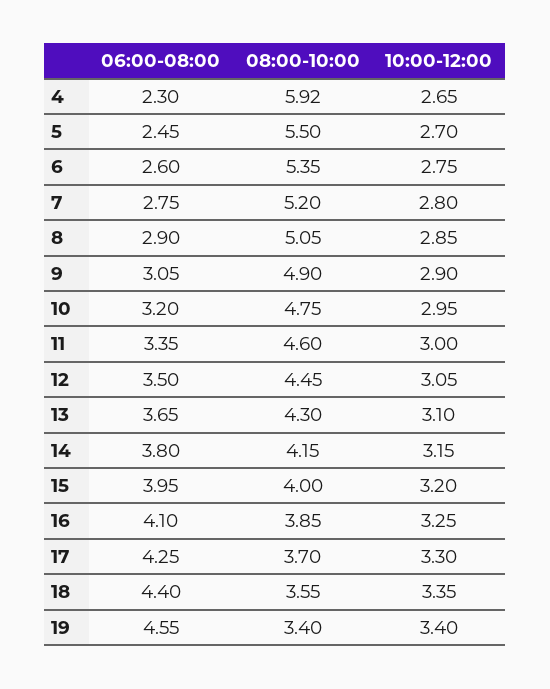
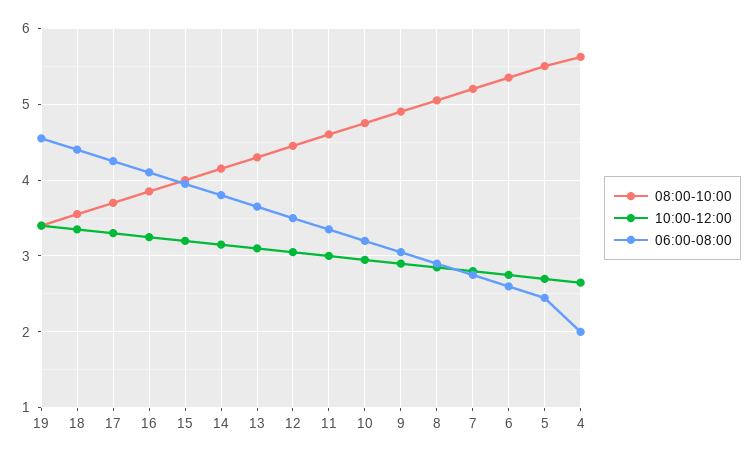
06:00-08:00, 4: 2.3 -> 2
08:00-10:00, 4: 5.92 -> 5.6

